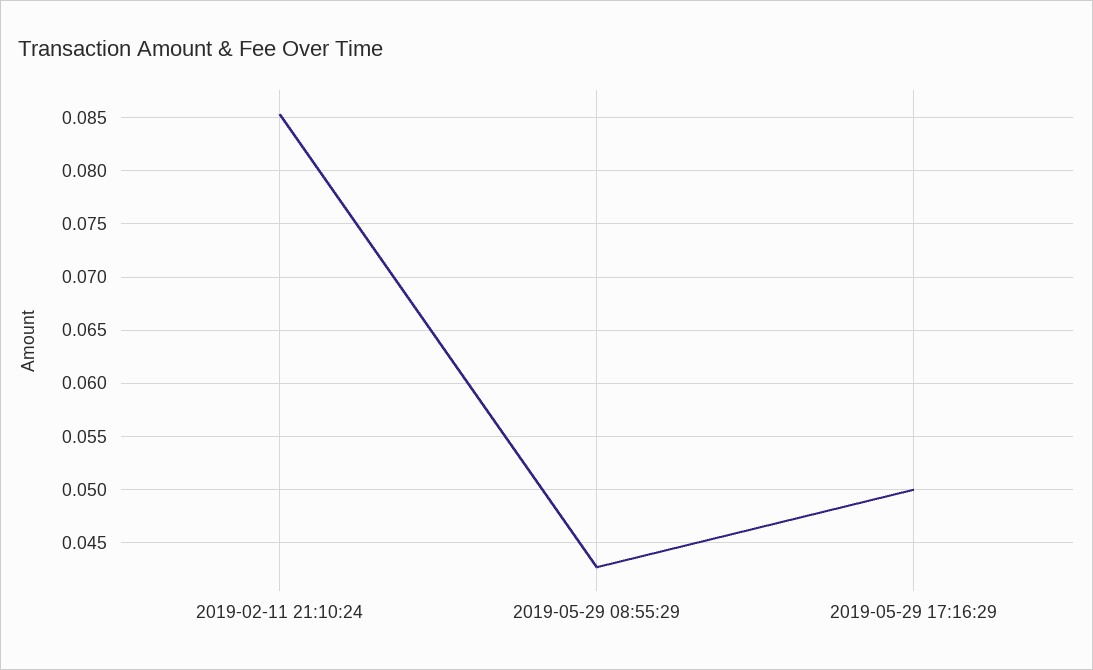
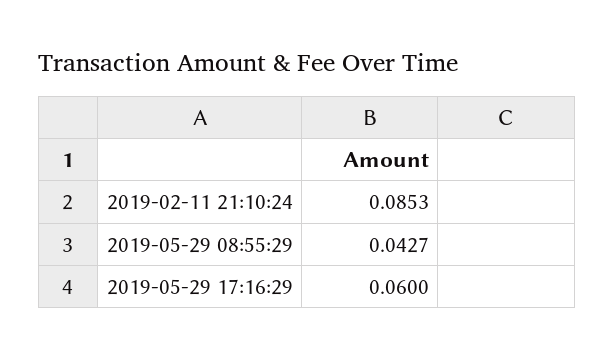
2019-05-29 17:16:29: 0.05 -> 0.06

